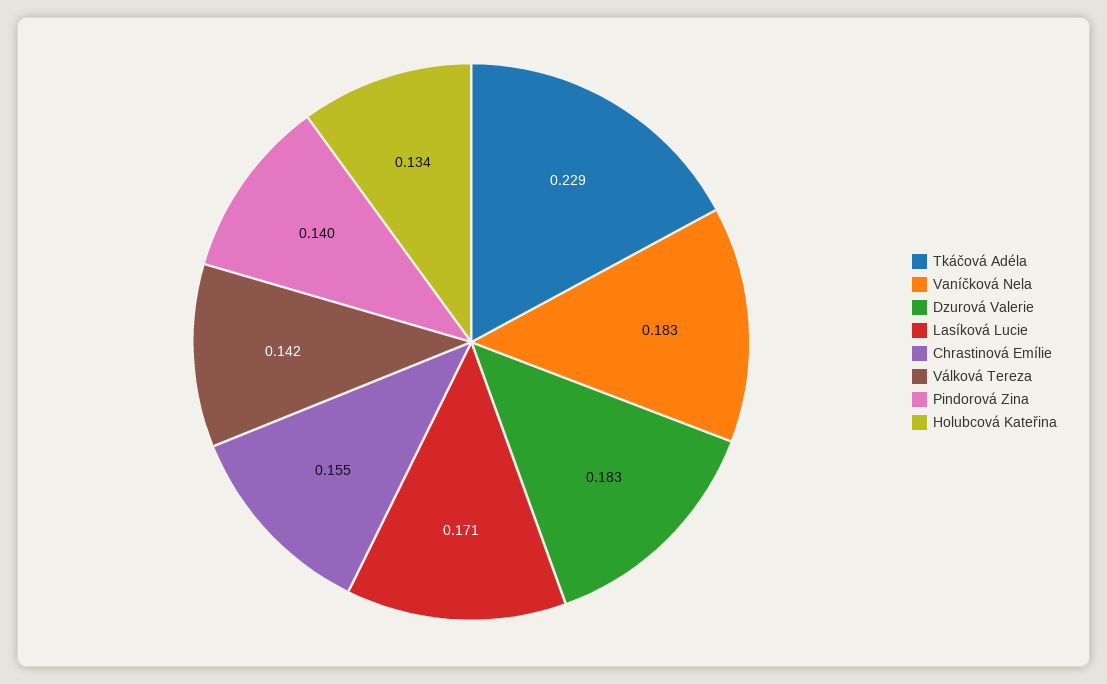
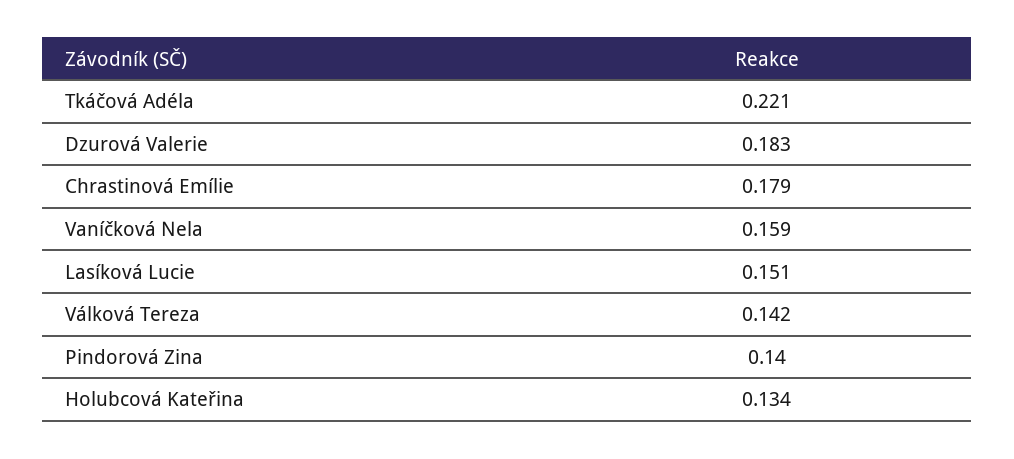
Tkáčová Adéla: 0.229 -> 0.221
Vaníčková Nela: 0.183 -> 0.159
Lasíková Lucie: 0.171 -> 0.151
Chrastinová Emílie: 0.155 -> 0.179

